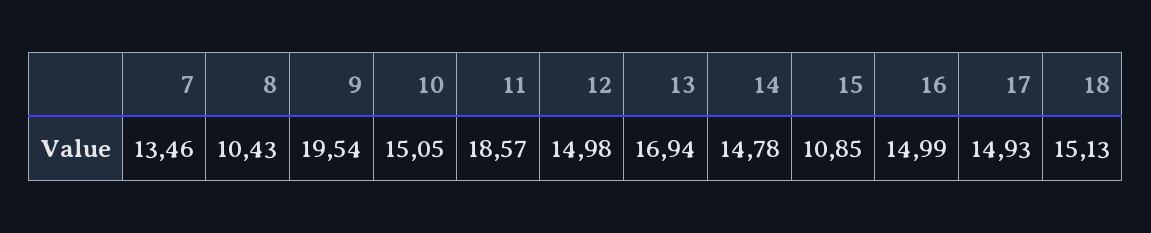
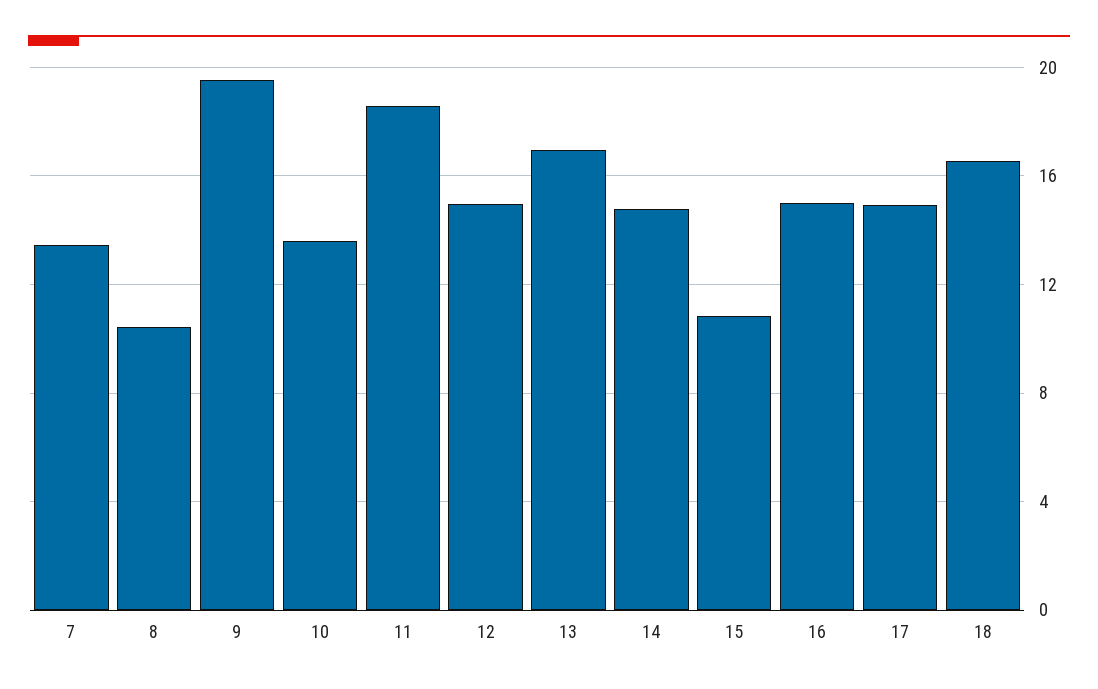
10: 15.05 -> 13.5
18: 15.13 -> 16.5

